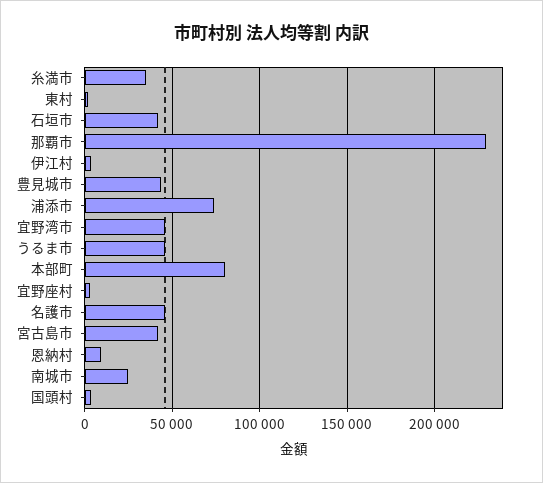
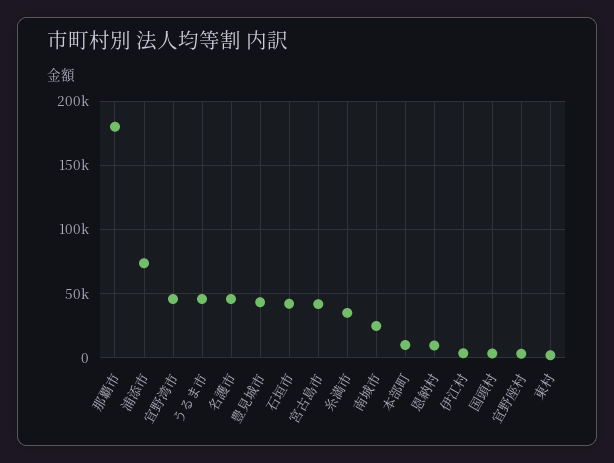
那覇市: 230000 -> 180000
本部町: 80000 -> 10000

